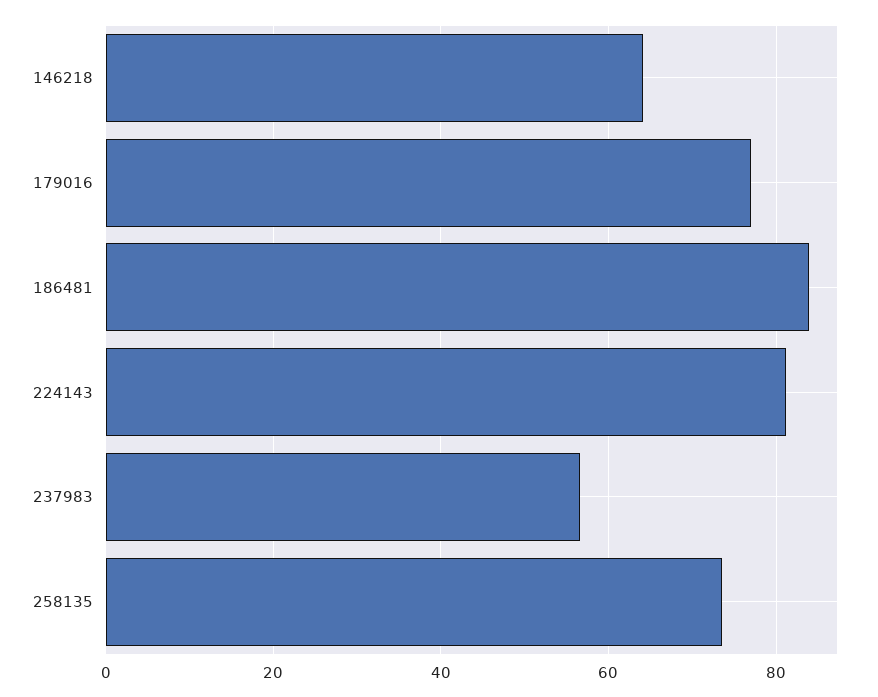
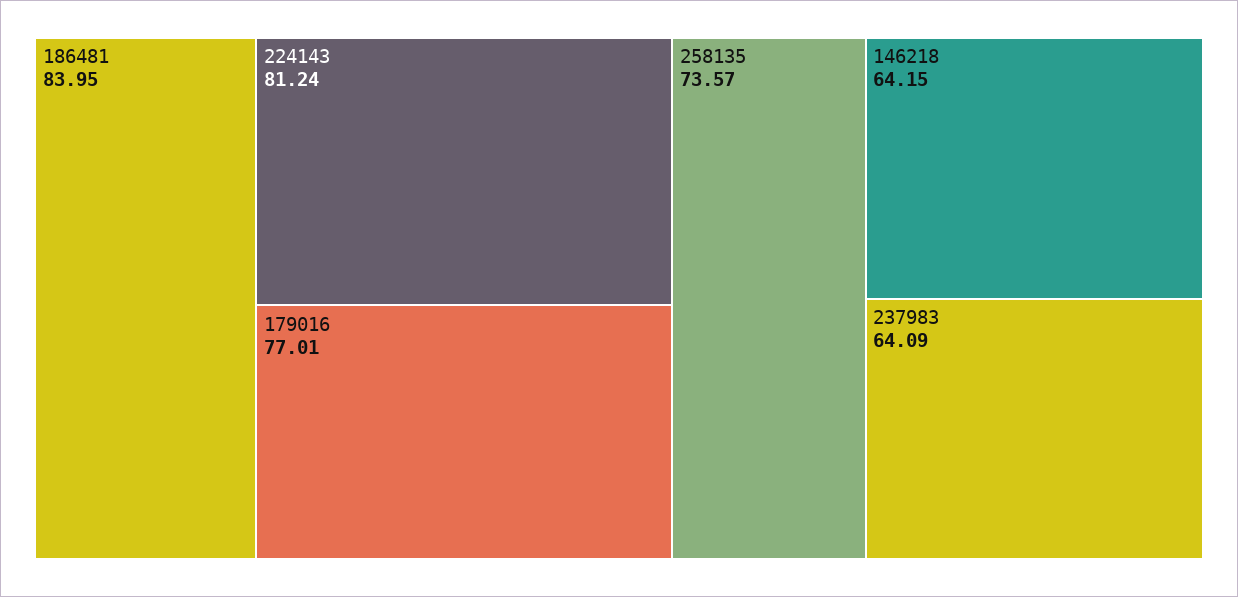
237983: 56 -> 64.09

